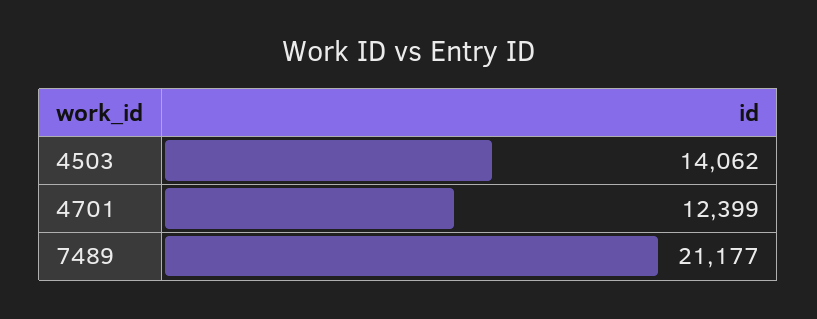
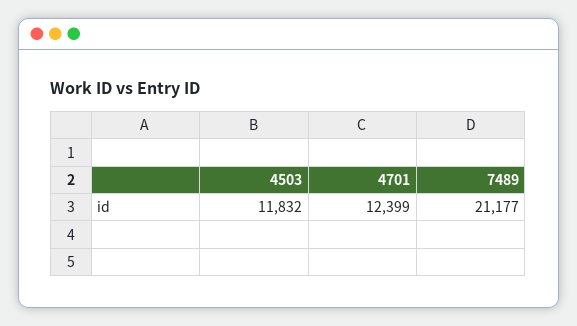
4503: 14062 -> 11832

